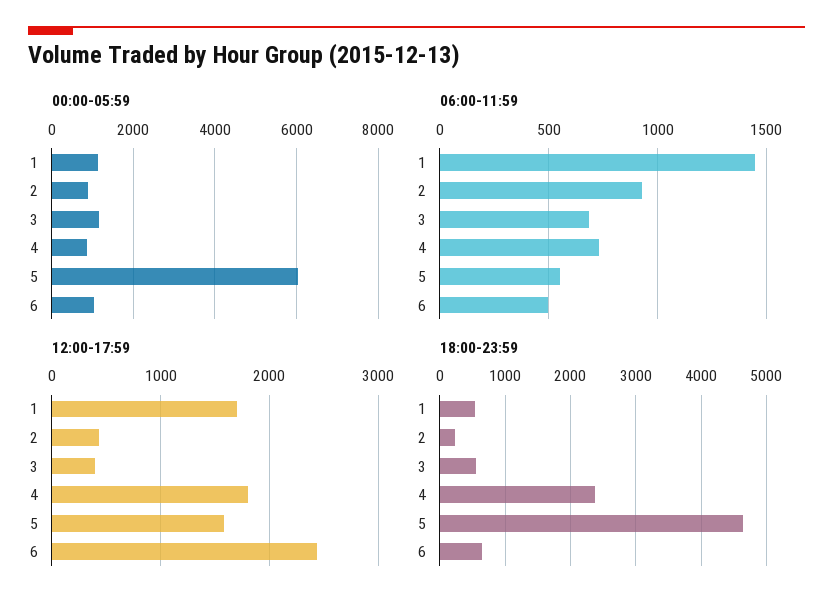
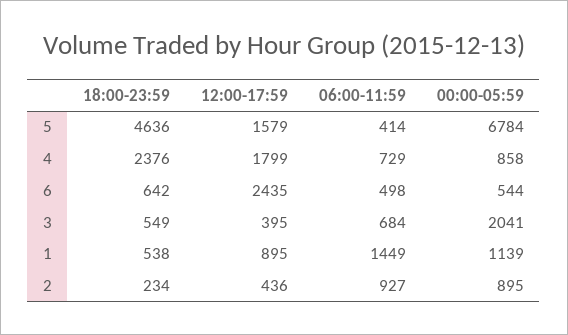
00:00-05:59, 3: 1200 -> 2041
00:00-05:59, 5: 6000 -> 6784
00:00-05:59, 6: 1000 -> 544
06:00-11:59, 5: 550 -> 414
12:00-17:59, 1: 1700 -> 895

